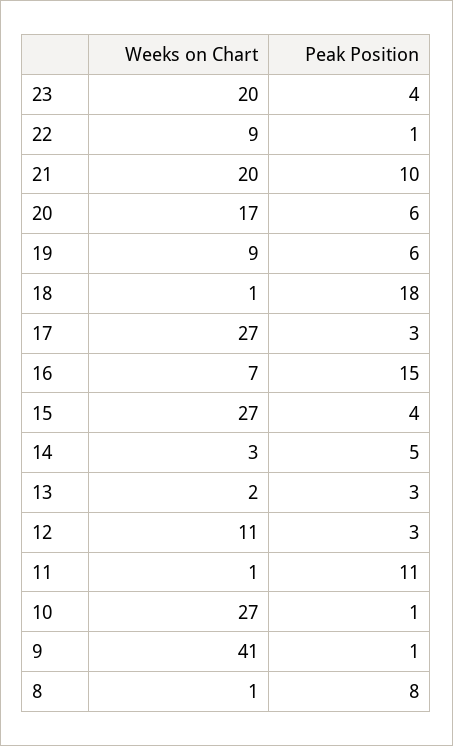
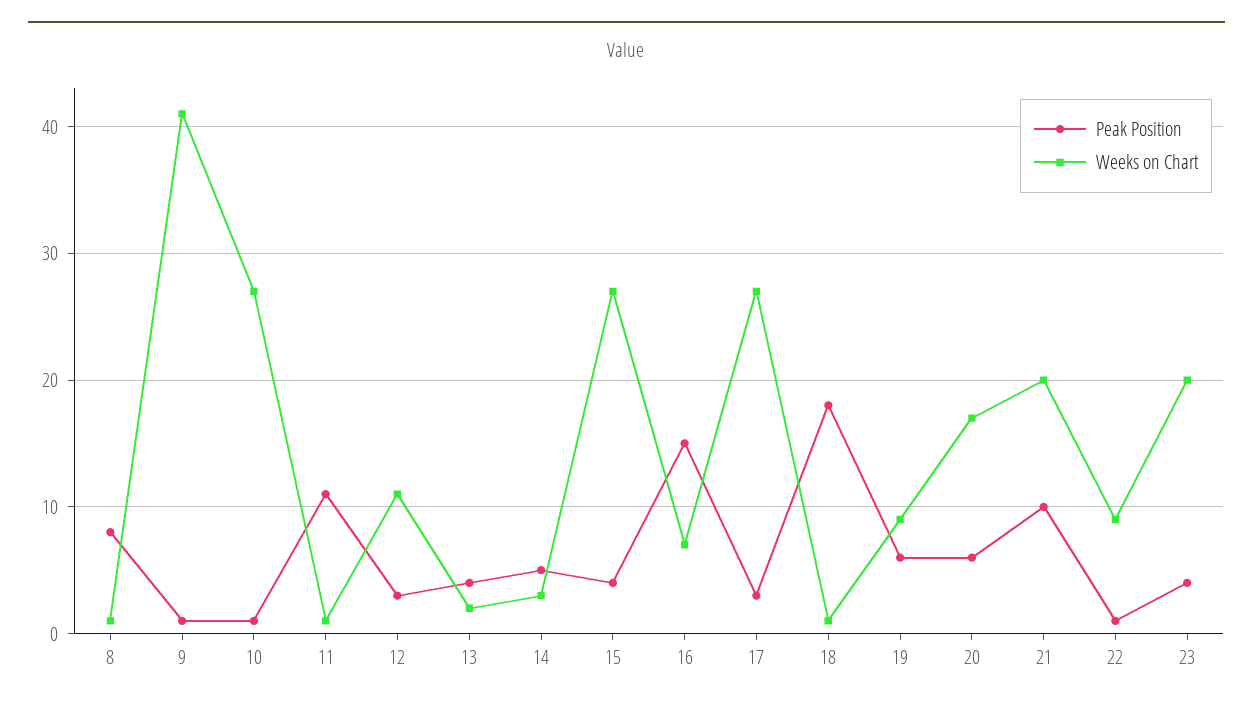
Peak Position, 13: 3 -> 4

